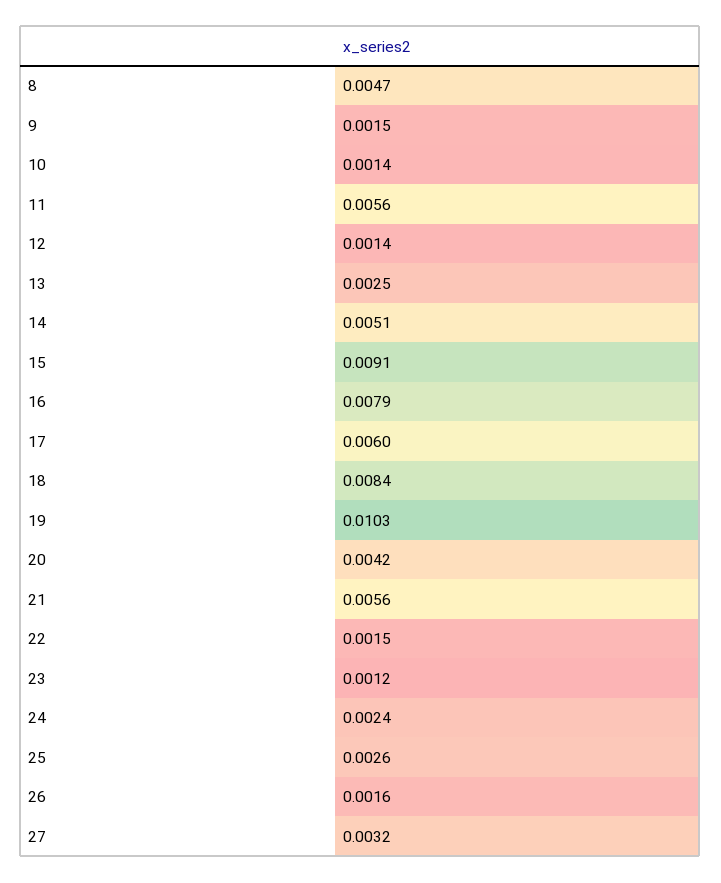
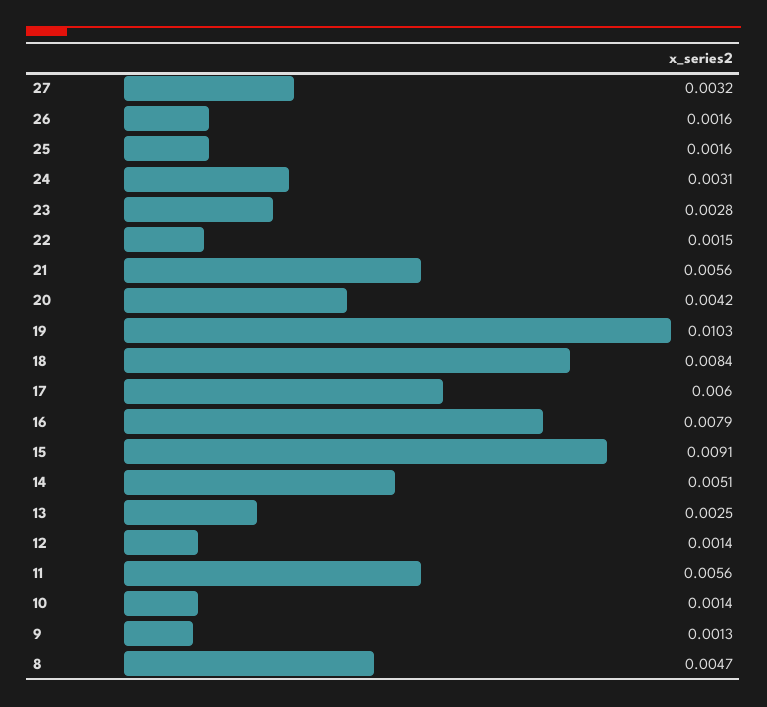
9: 0.0015 -> 0.0013
23: 0.0012 -> 0.0028
24: 0.0024 -> 0.0031
25: 0.0026 -> 0.0016

